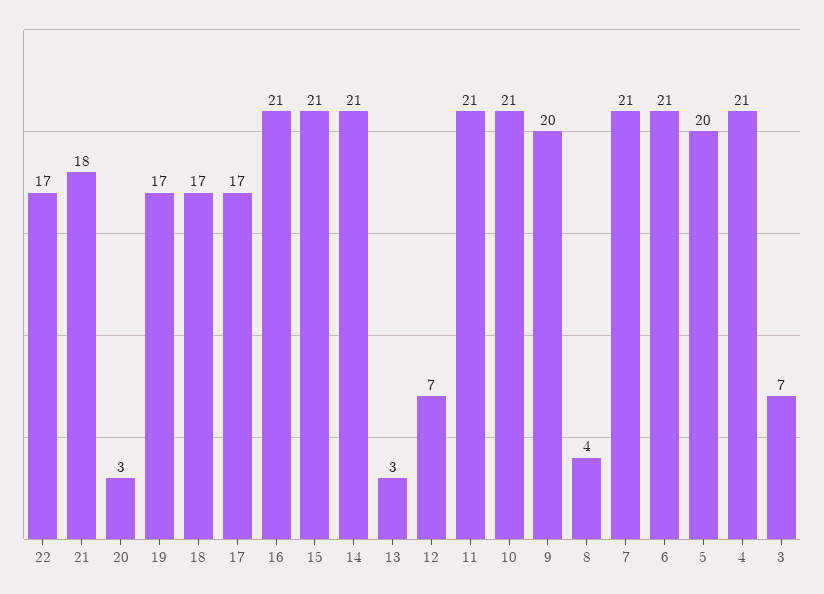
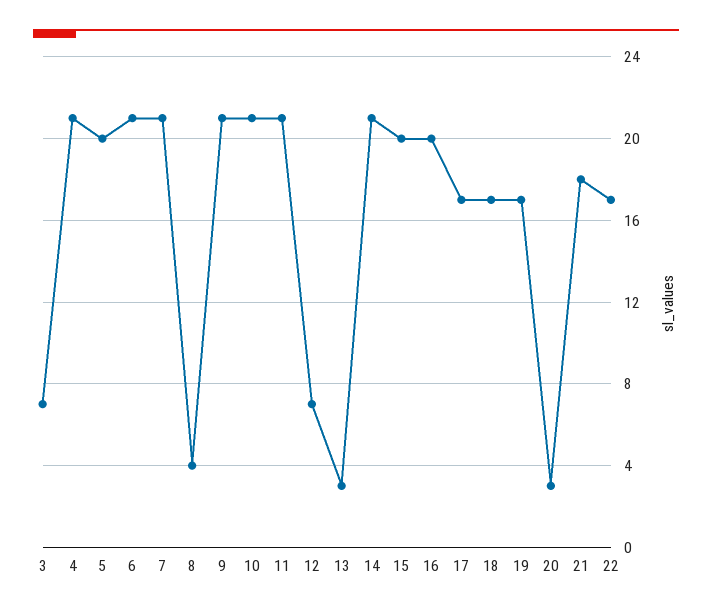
16: 21 -> 20
15: 21 -> 20
9: 20 -> 21

